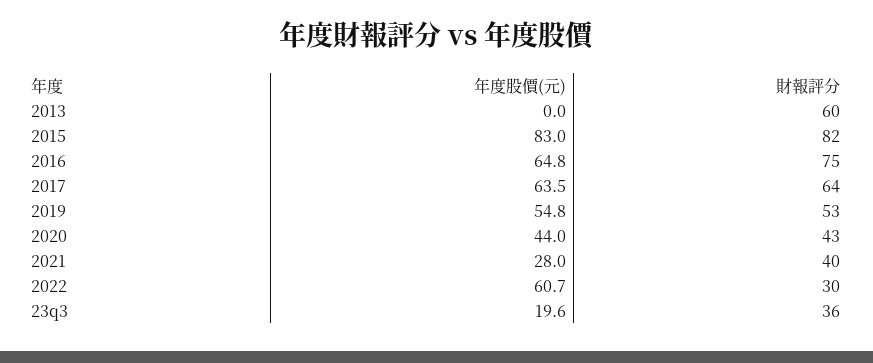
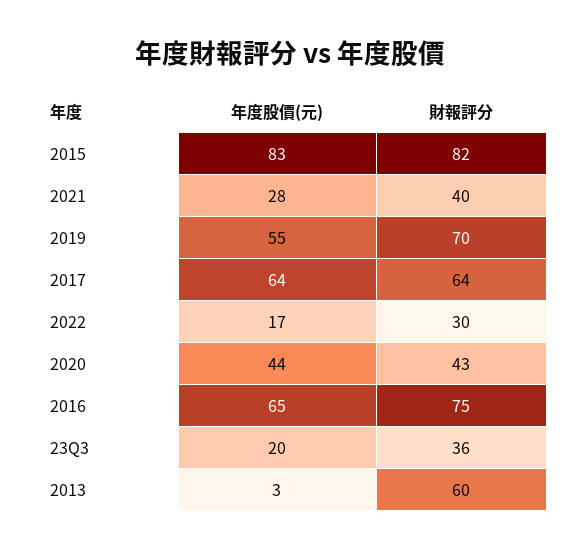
年度股價(元), 2013: 0 -> 3
財報評分, 2019: 53 -> 70
年度股價(元), 2022: 60.7 -> 17

